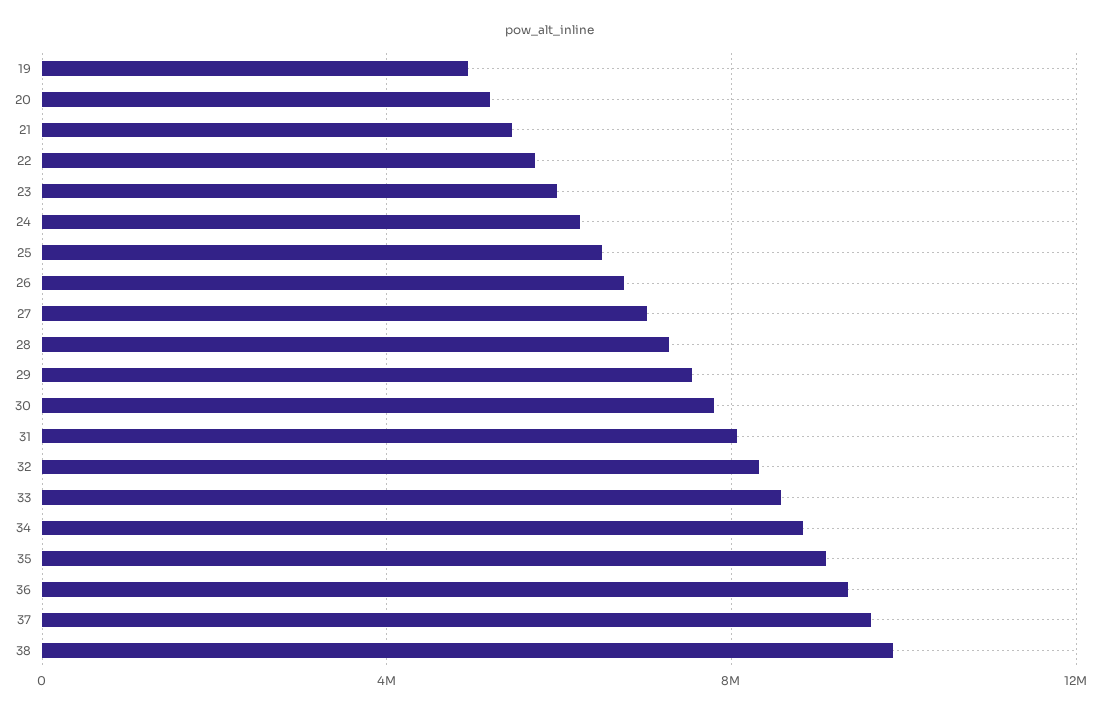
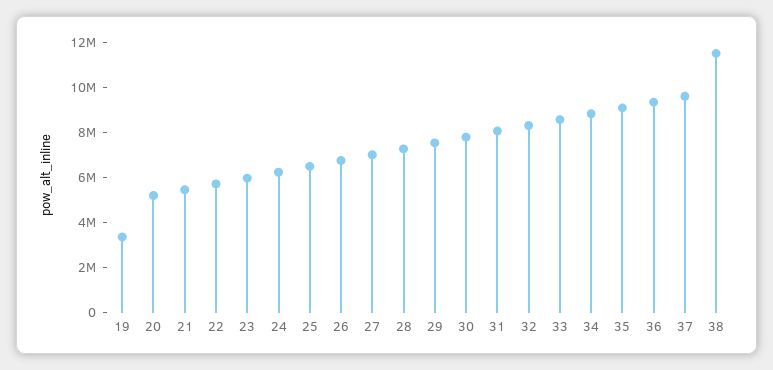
19: 5000000 -> 3500000
38: 10000000 -> 11500000

